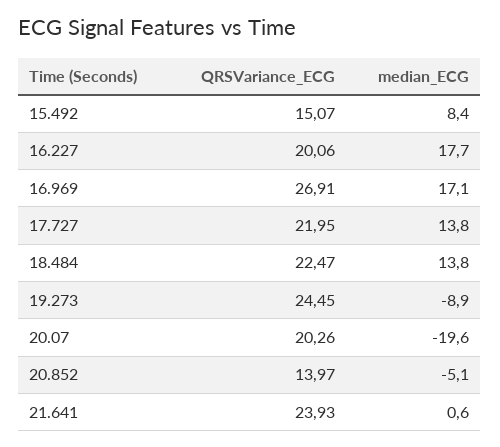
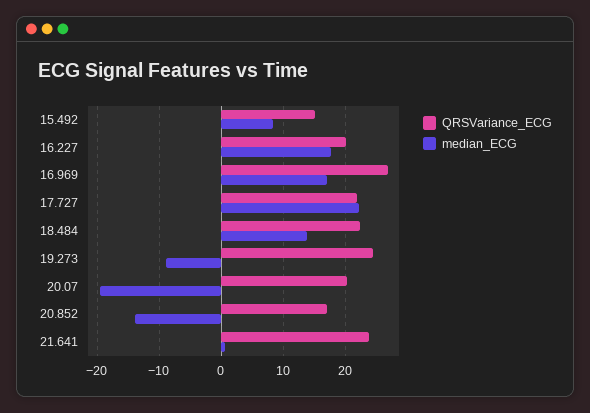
median_ECG, 17.727: 13.8 -> 22
QRSVariance_ECG, 20.852: 13.97 -> 17
median_ECG, 20.852: -5.1 -> -14

